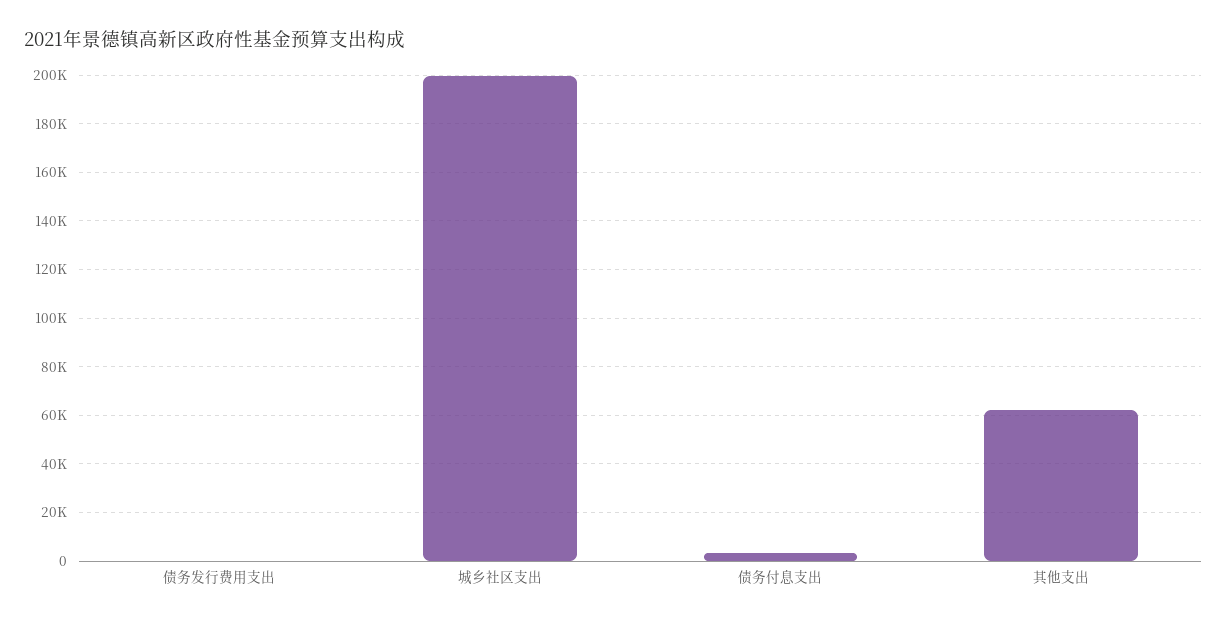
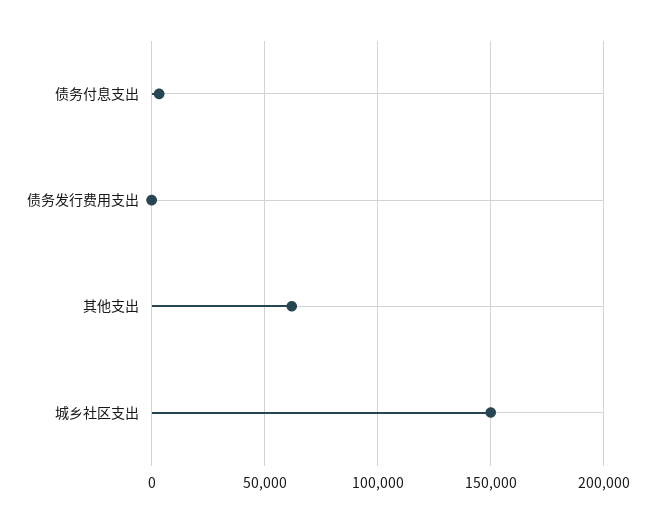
城乡社区支出: 200000 -> 150000

